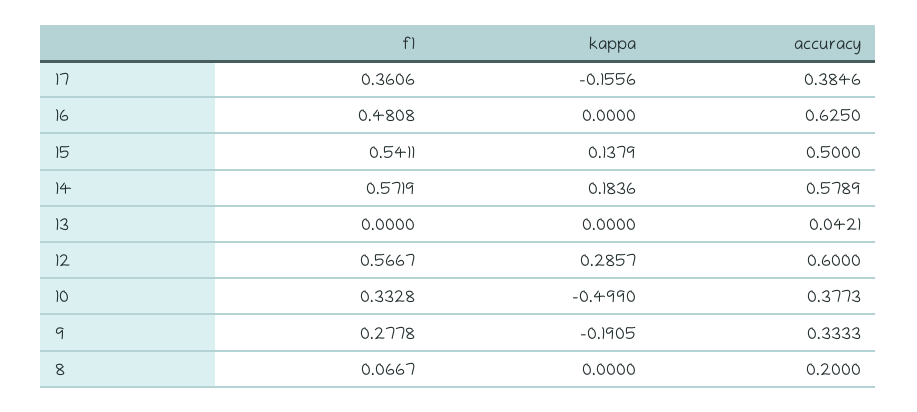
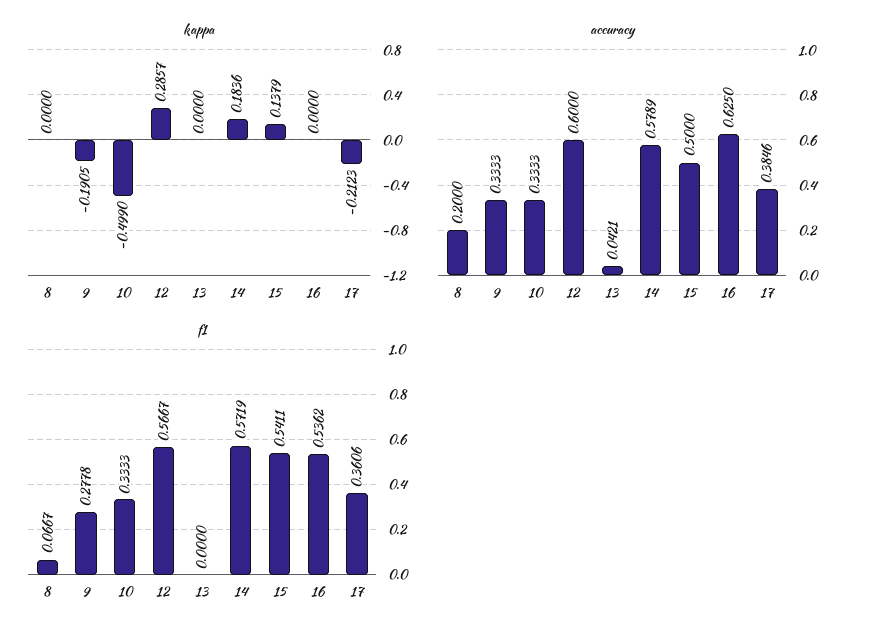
kappa, 17: -0.1556 -> -0.2123
f1, 16: 0.4808 -> 0.5362
f1, 10: 0.3328 -> 0.3333
accuracy, 10: 0.3773 -> 0.3333

